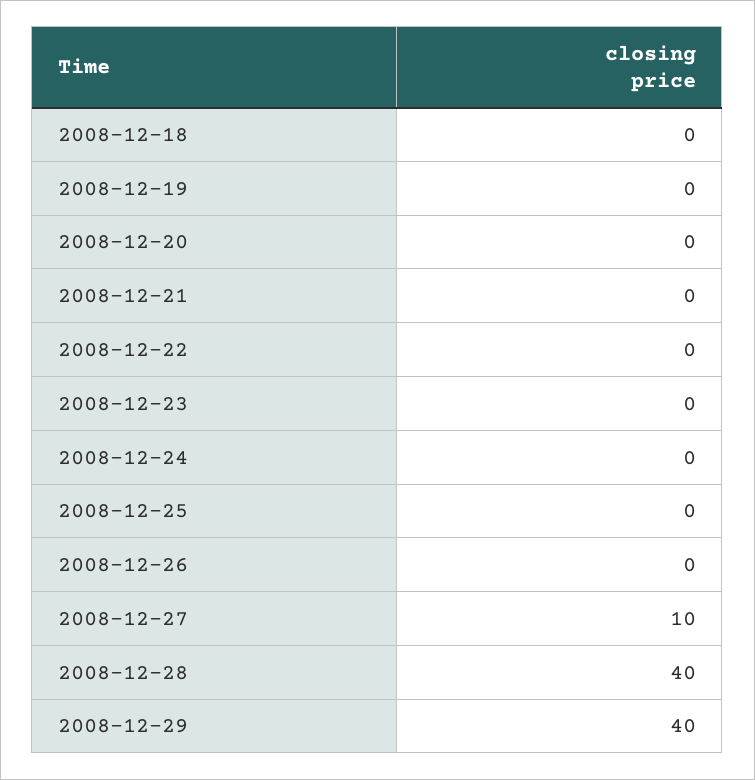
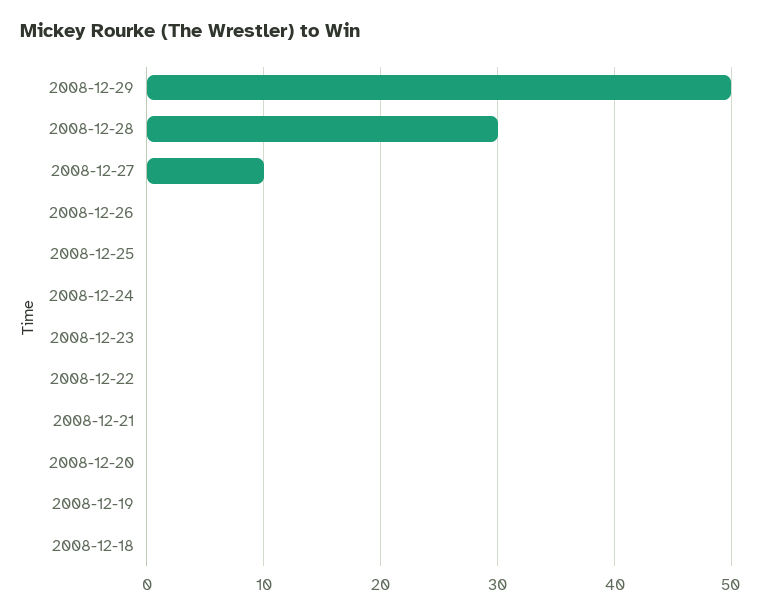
2008-12-28: 40 -> 30
2008-12-29: 40 -> 50

